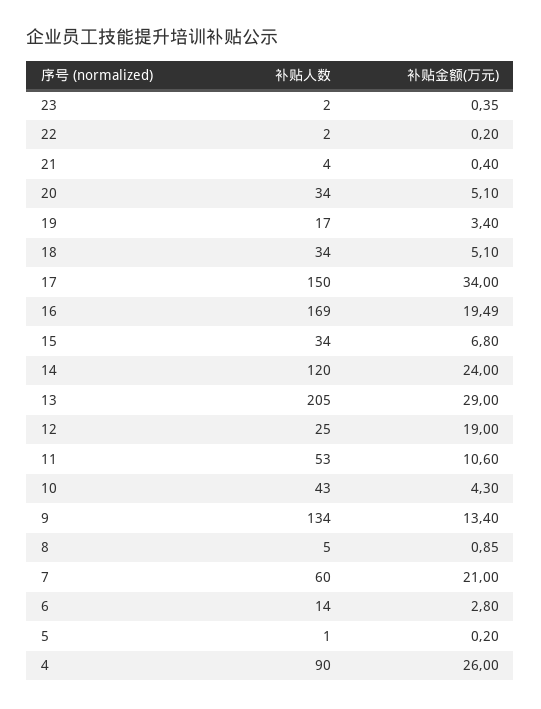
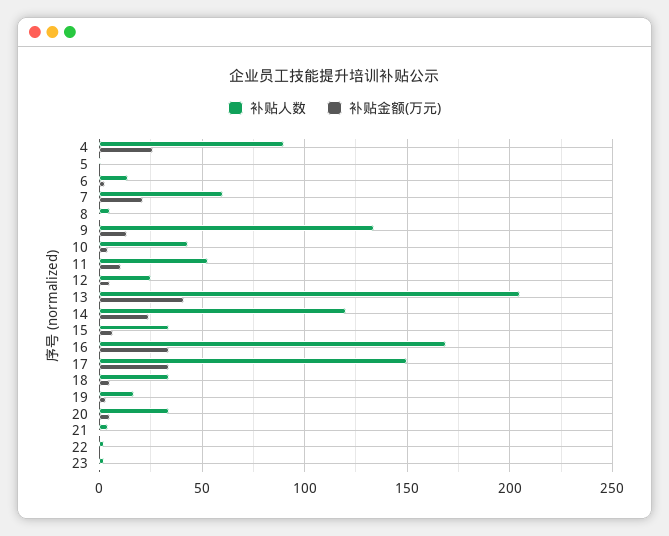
补贴金额(万元), 16: 19.49 -> 35
补贴金额(万元), 13: 29 -> 40
补贴金额(万元), 12: 19 -> 5

